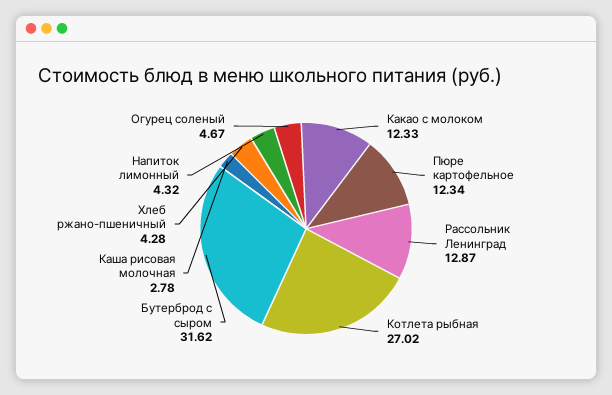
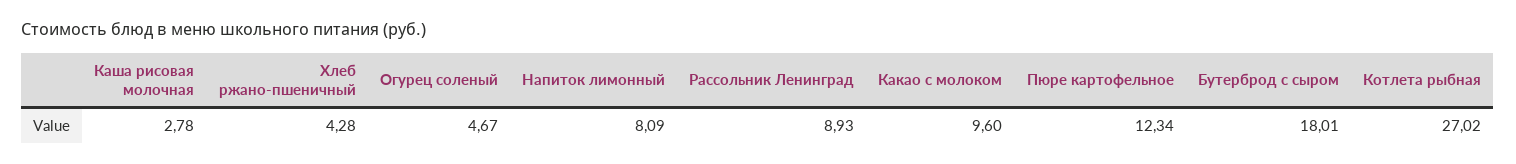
Какао с молоком: 12.33 -> 9.6
Рассольник Ленинград: 12.87 -> 8.93
Бутерброд с сыром: 31.62 -> 18.01
Напиток лимонный: 4.32 -> 8.09

